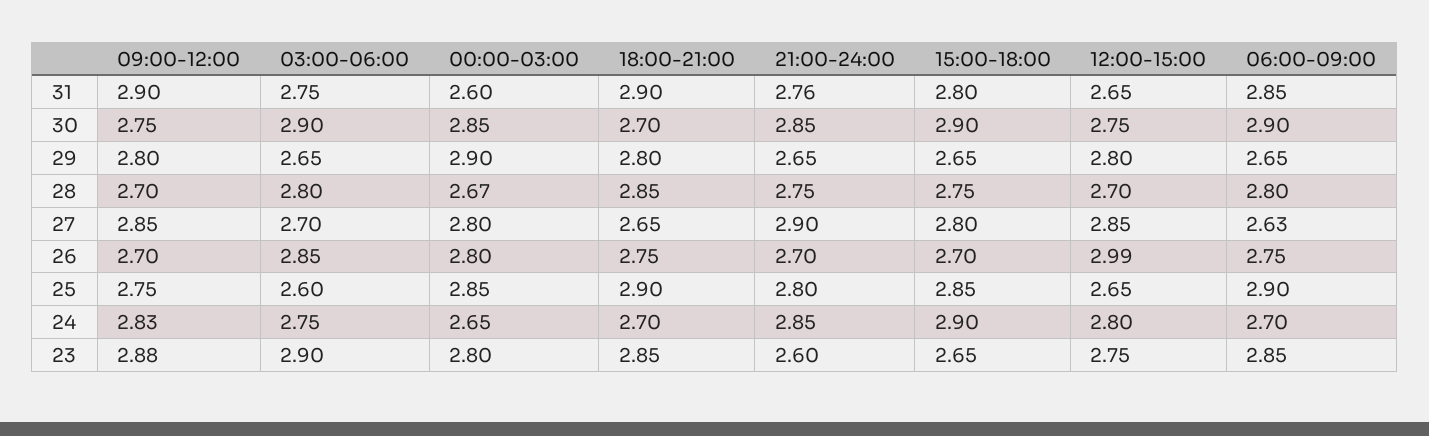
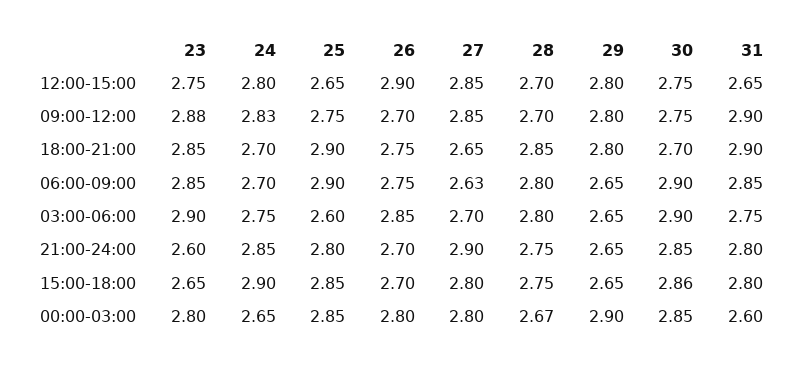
21:00-24:00, 31: 2.76 -> 2.8
15:00-18:00, 30: 2.9 -> 2.86
12:00-15:00, 26: 2.99 -> 2.9

